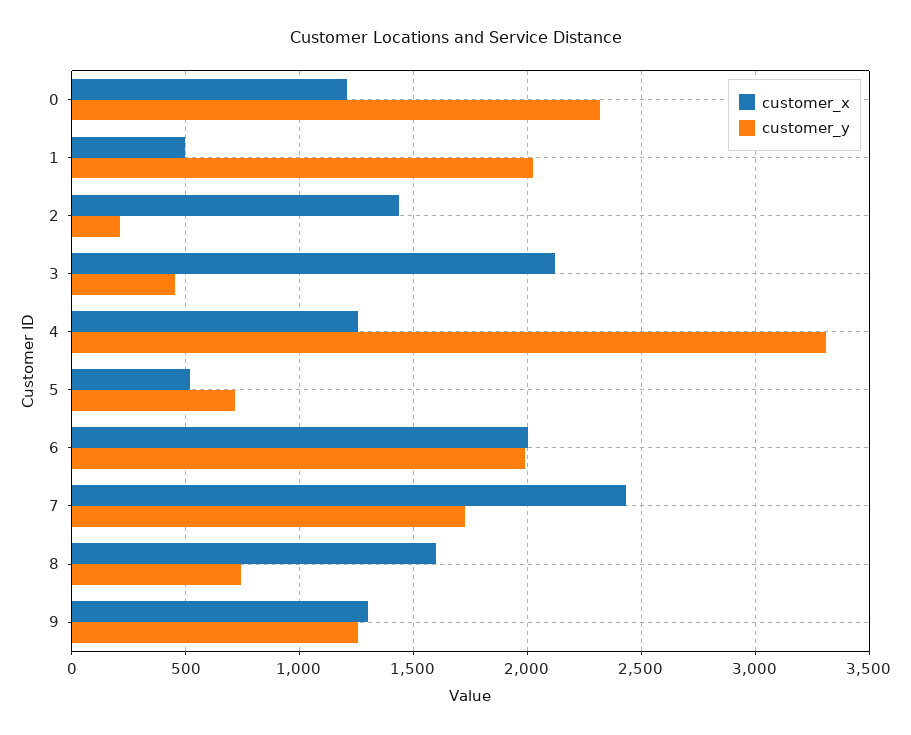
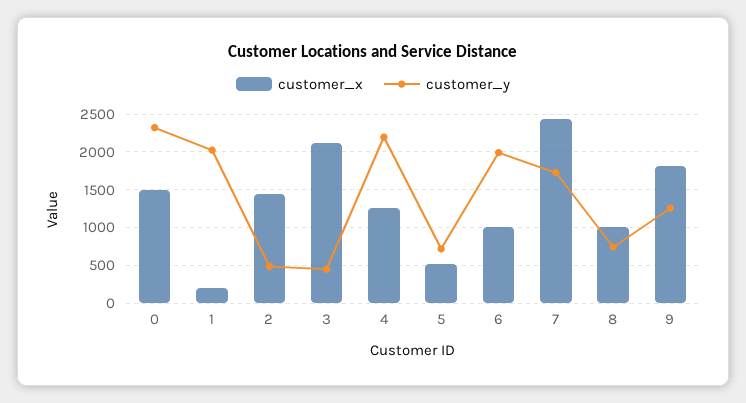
customer_x, 0: 1200 -> 1500
customer_x, 1: 500 -> 200
customer_y, 2: 200 -> 500
customer_y, 4: 3300 -> 2200
customer_x, 6: 2000 -> 1000
customer_x, 8: 1600 -> 1000
customer_x, 9: 1300 -> 1800

